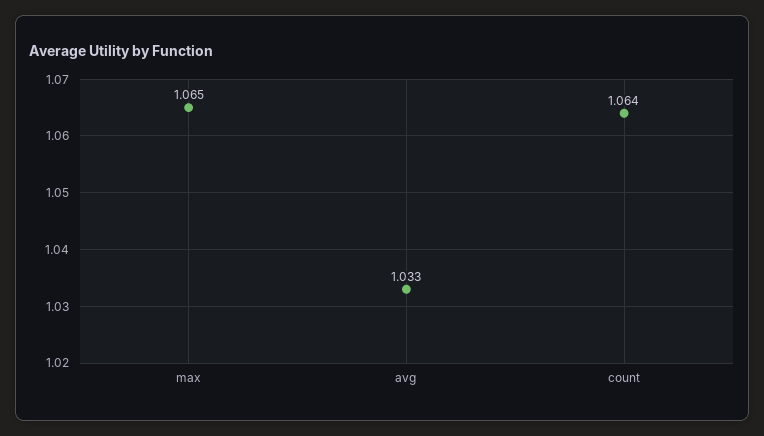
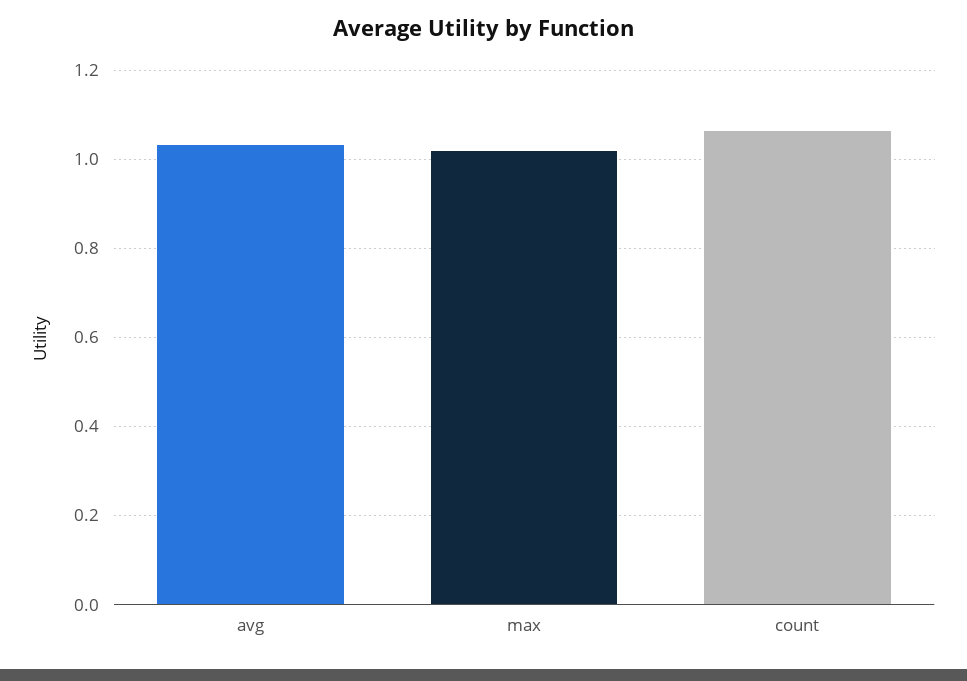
max: 1.065 -> 1.02

